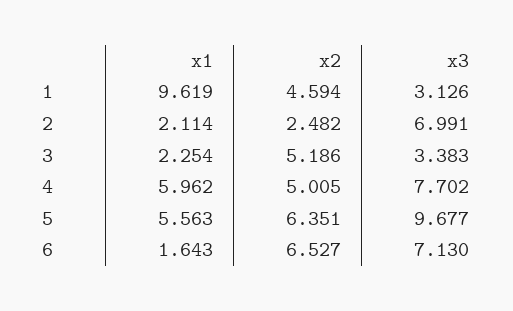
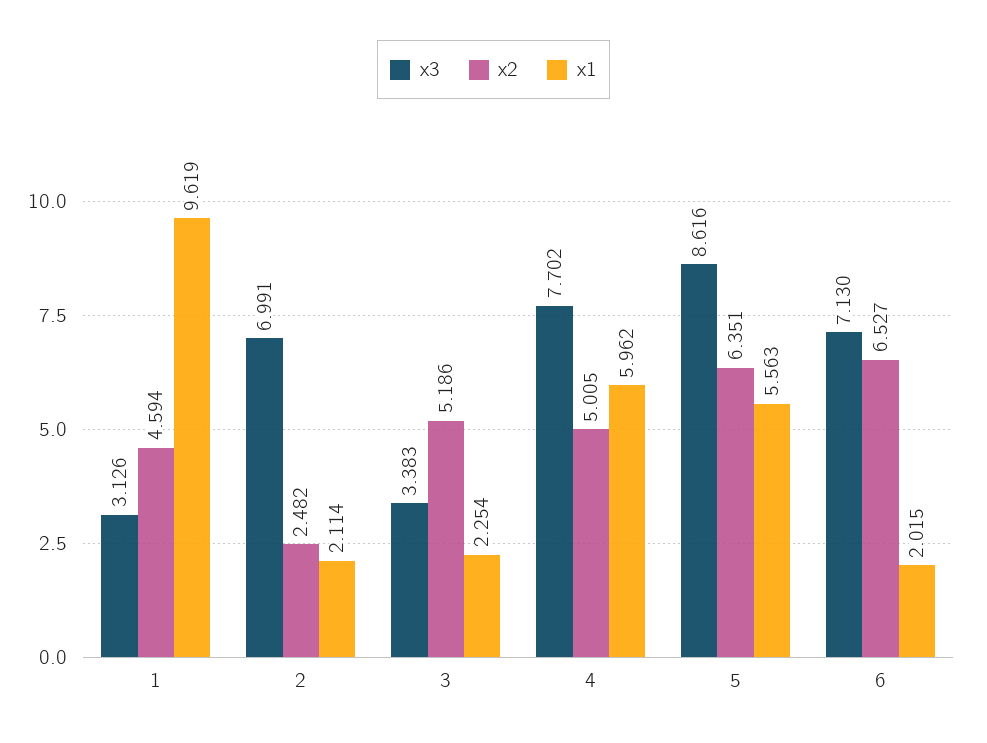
x3, 5: 9.677 -> 8.616
x1, 6: 1.643 -> 2.015

